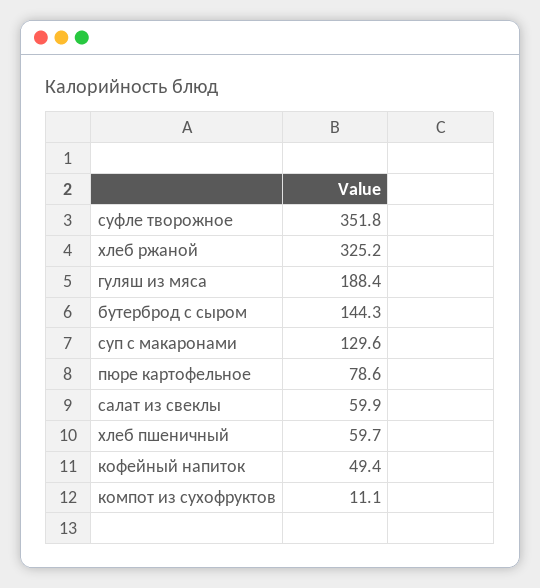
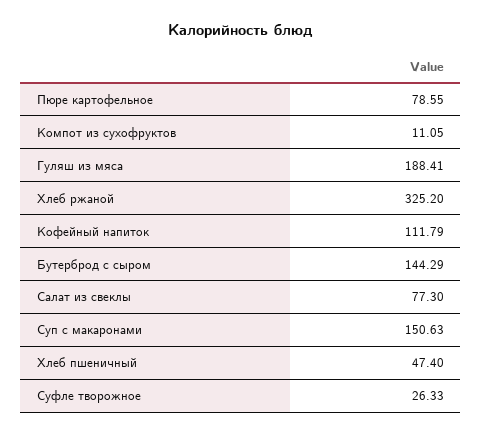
суфле творожное: 351.8 -> 26.33
суп с макаронами: 129.6 -> 150.63
салат из свеклы: 59.9 -> 77.3
хлеб пшеничный: 59.7 -> 47.4
кофейный напиток: 49.4 -> 111.79

